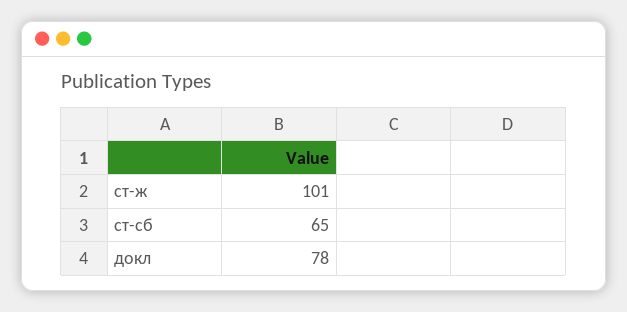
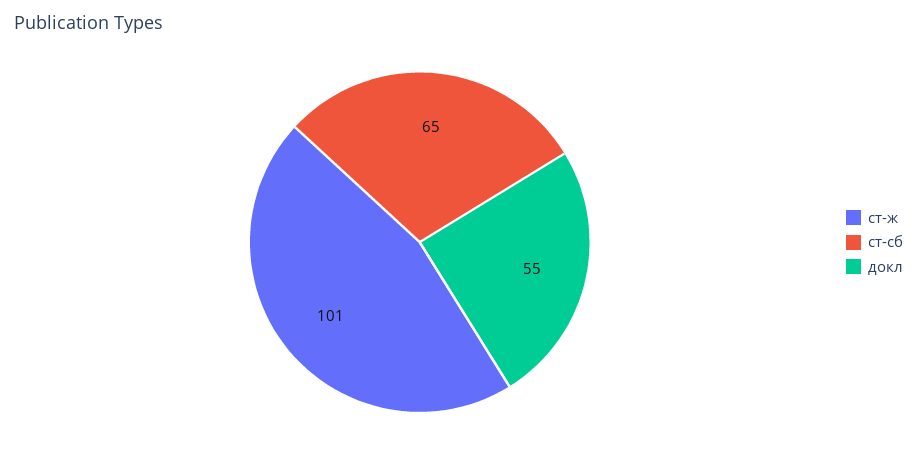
докл: 78 -> 55

